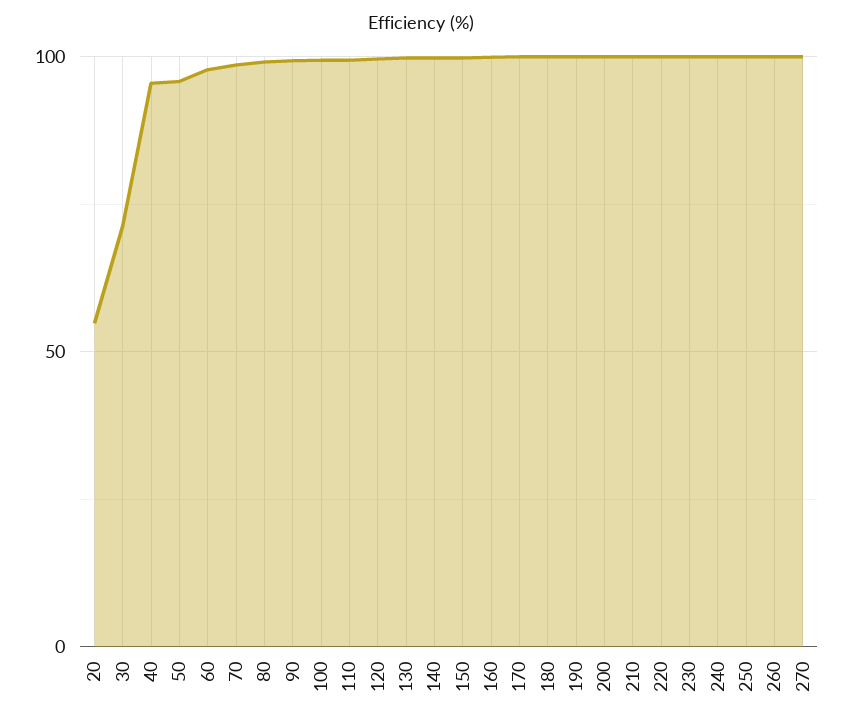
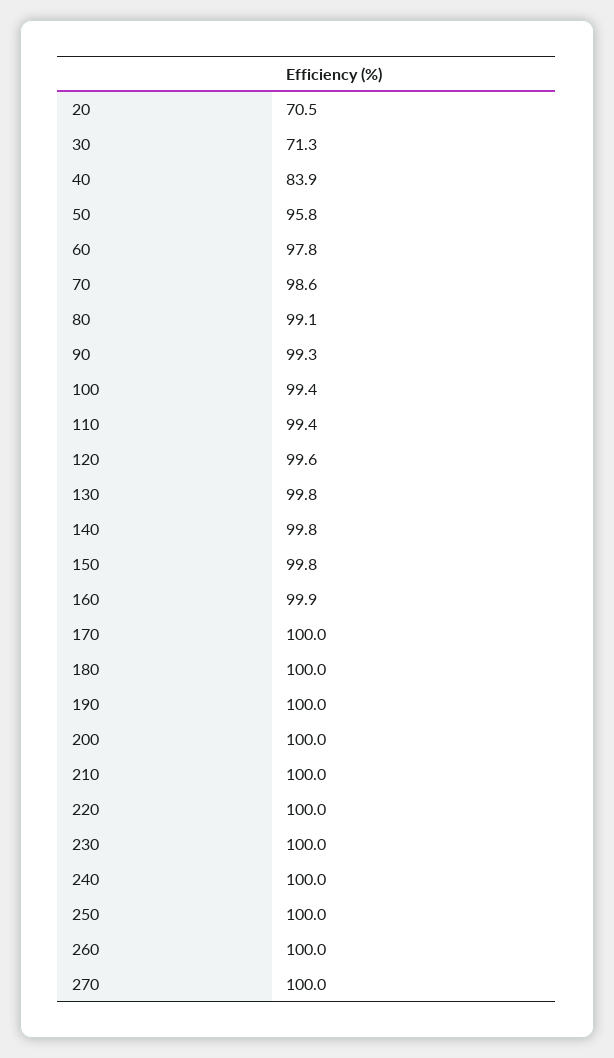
20: 55 -> 70.5
40: 95 -> 83.9

